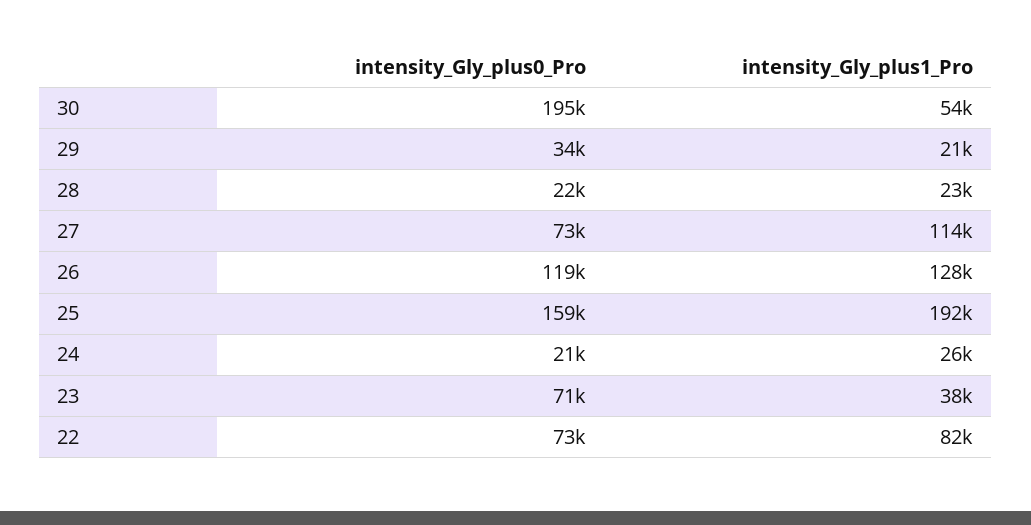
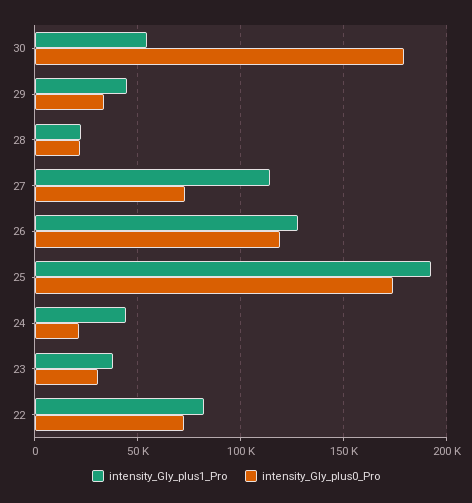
intensity_Gly_plus0_Pro, 30: 195000 -> 180000
intensity_Gly_plus1_Pro, 29: 21000 -> 45000
intensity_Gly_plus0_Pro, 25: 159000 -> 175000
intensity_Gly_plus1_Pro, 24: 26000 -> 45000
intensity_Gly_plus0_Pro, 23: 71000 -> 30000

